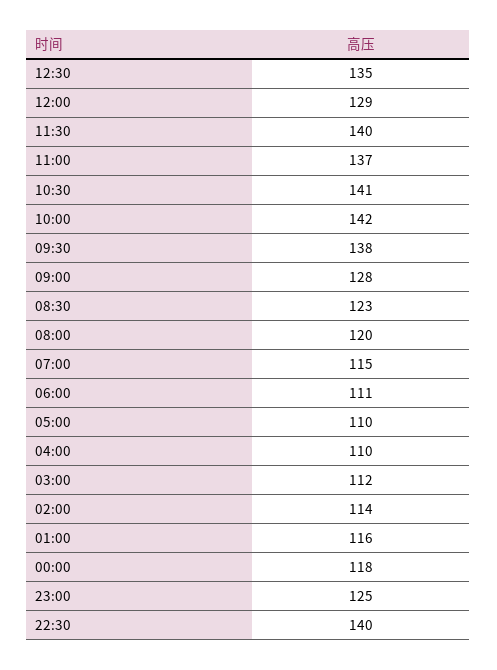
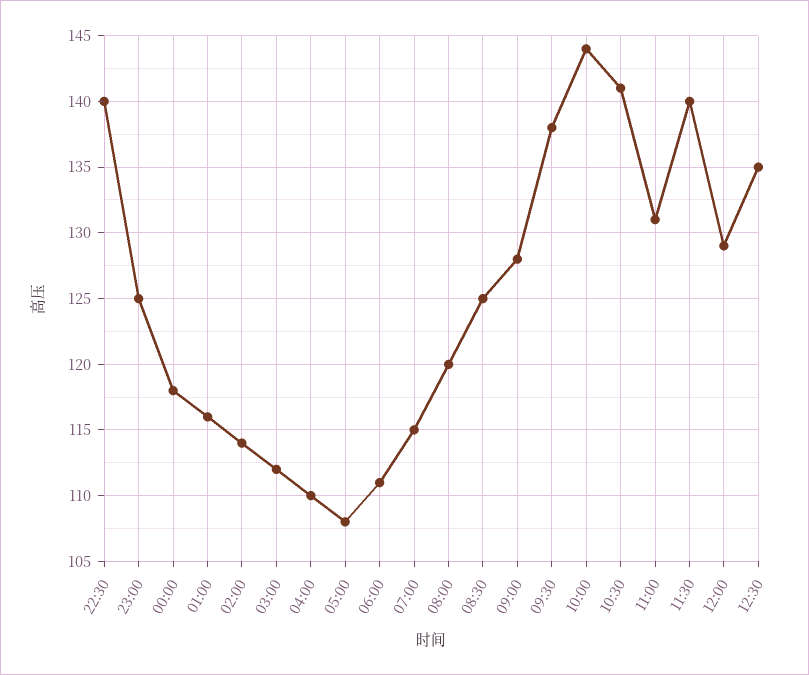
11:00: 137 -> 131
10:00: 142 -> 144
08:30: 123 -> 125
05:00: 110 -> 108

